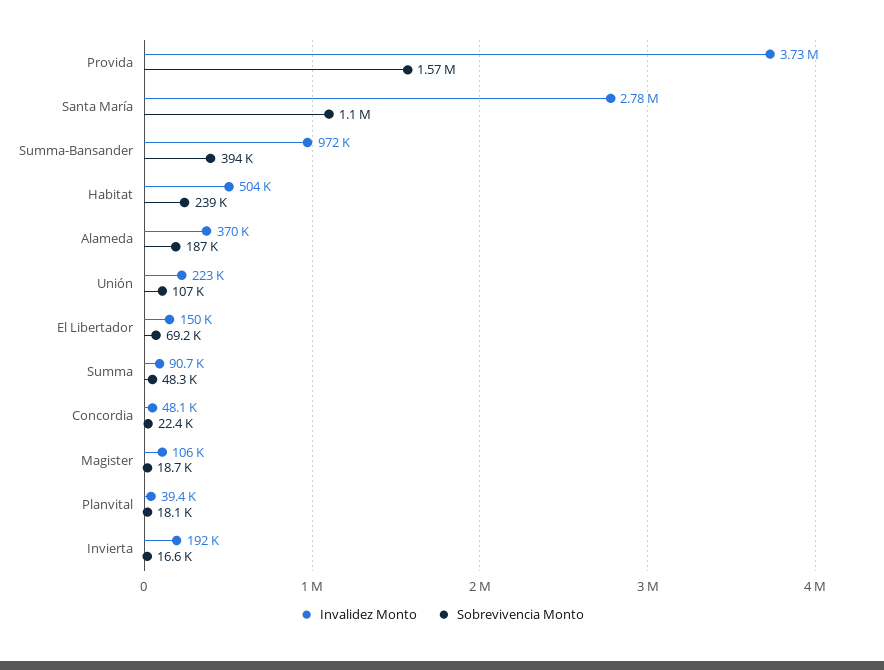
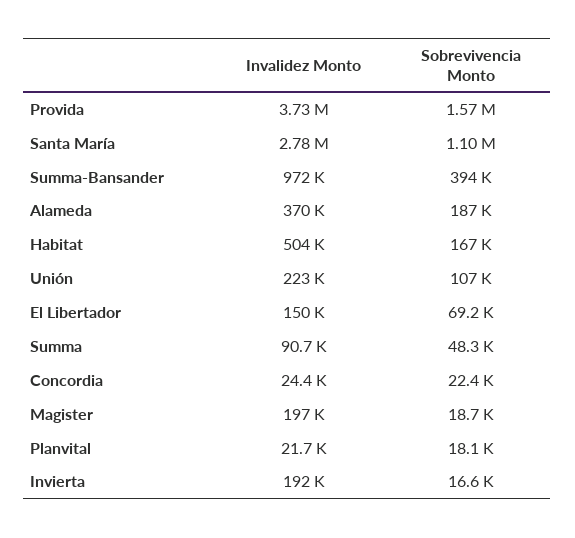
Sobrevivencia Monto, Habitat: 239000 -> 167000
Invalidez Monto, Concordia: 48100 -> 24400
Invalidez Monto, Magister: 106000 -> 197000
Invalidez Monto, Planvital: 39400 -> 21700

